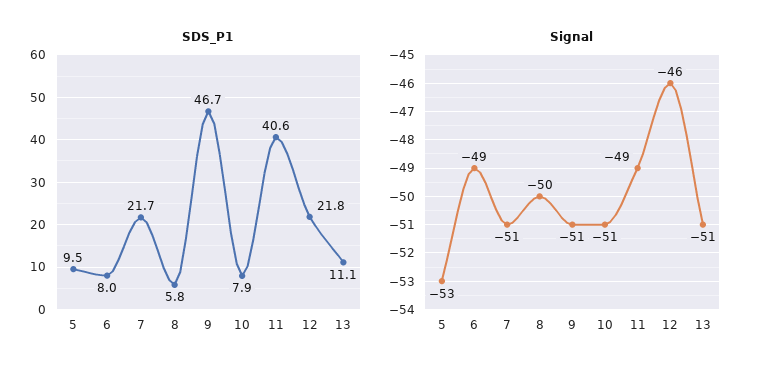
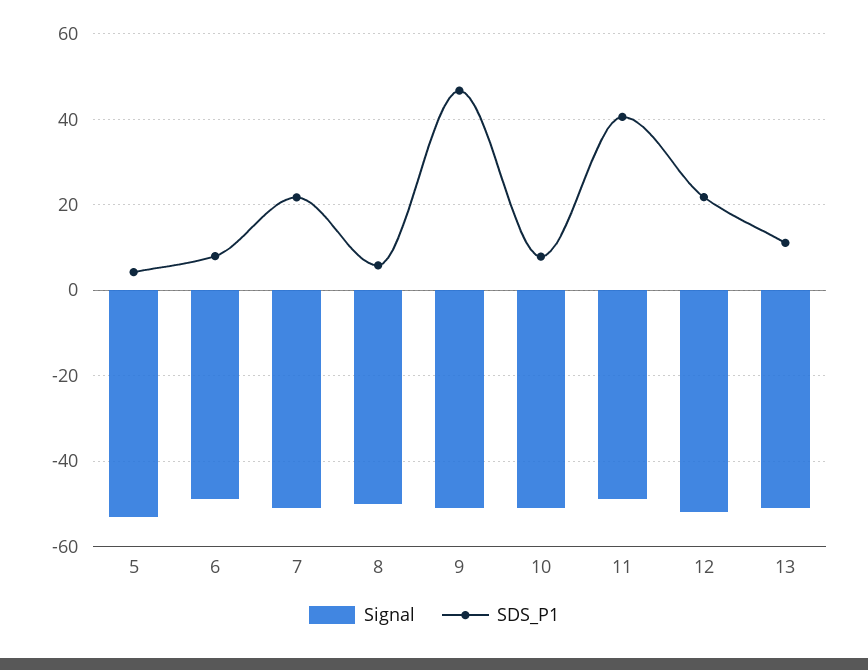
SDS_P1, 5: 9.5 -> 4
Signal, 12: -46 -> -52

